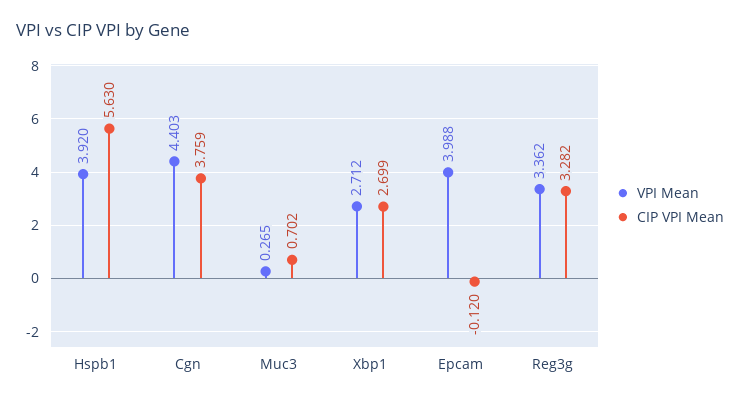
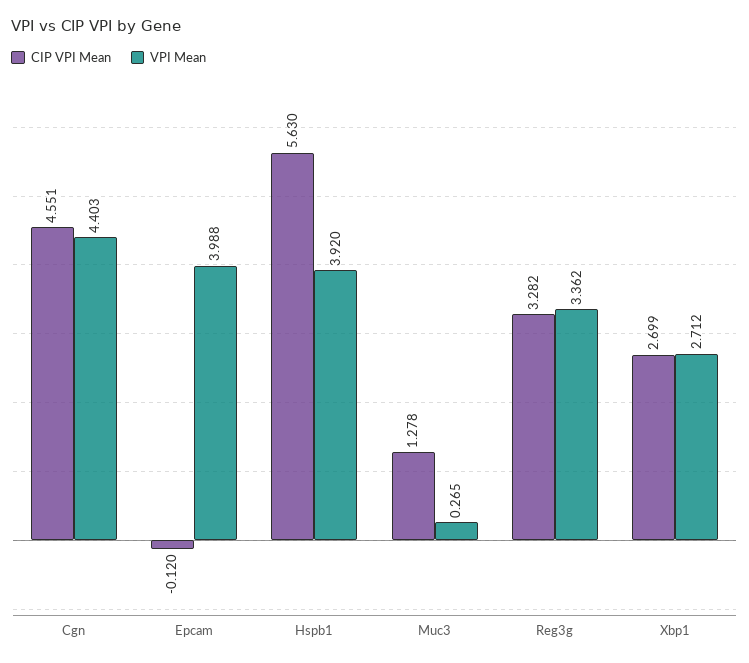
CIP VPI Mean, Cgn: 3.759 -> 4.551
CIP VPI Mean, Muc3: 0.702 -> 1.278

